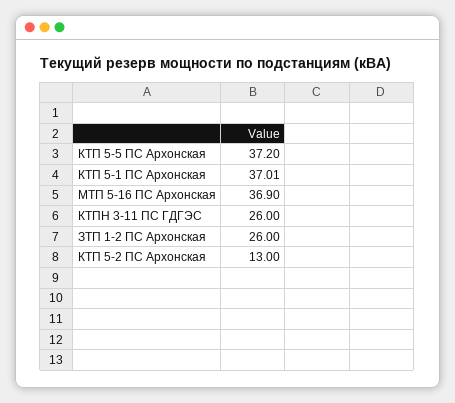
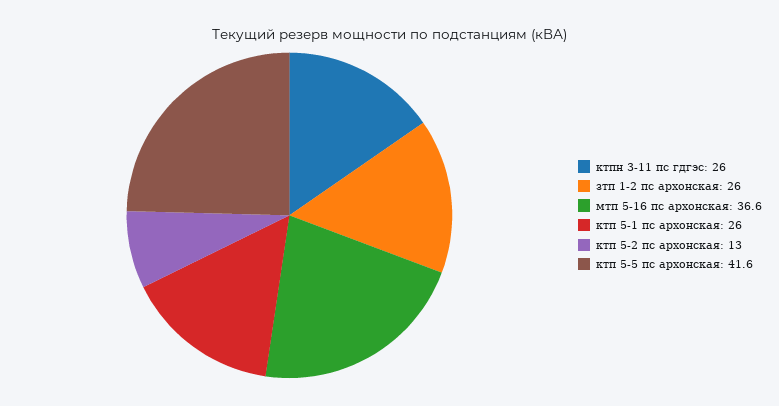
КТП 5-5 ПС Архонская: 37.2 -> 41.6
КТП 5-1 ПС Архонская: 37.01 -> 26
МТП 5-16 ПС Архонская: 36.9 -> 36.6

